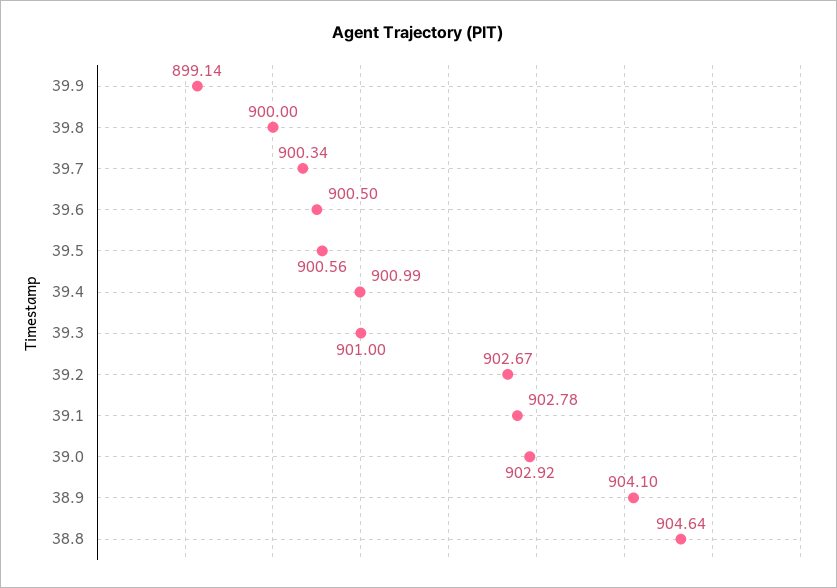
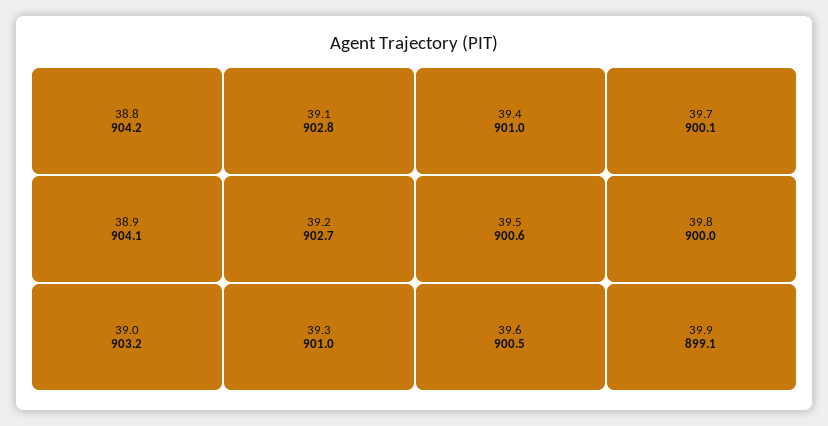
39.7: 900.34 -> 900.1
39.0: 902.92 -> 903.2
38.8: 904.64 -> 904.2

